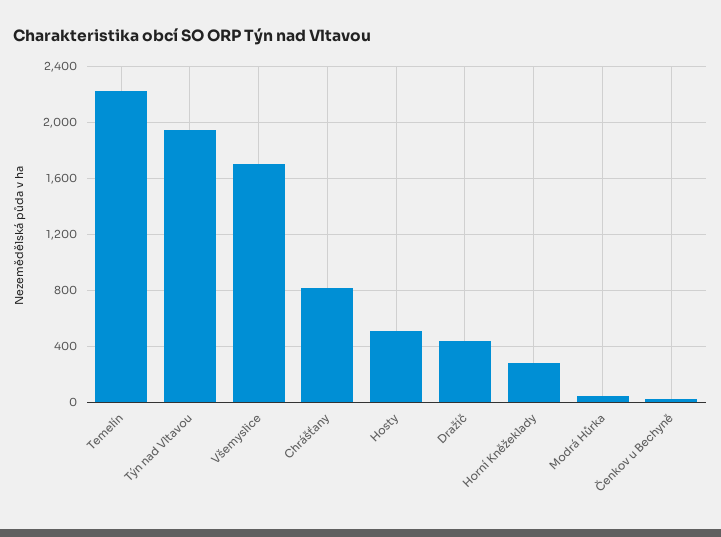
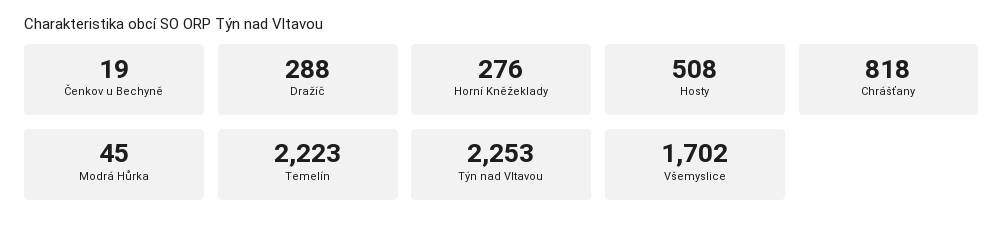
Týn nad Vltavou: 1950 -> 2253
Dražíč: 450 -> 288

